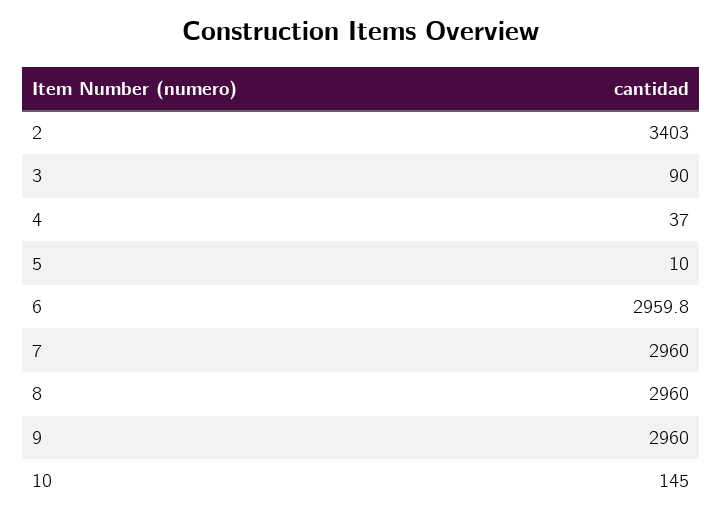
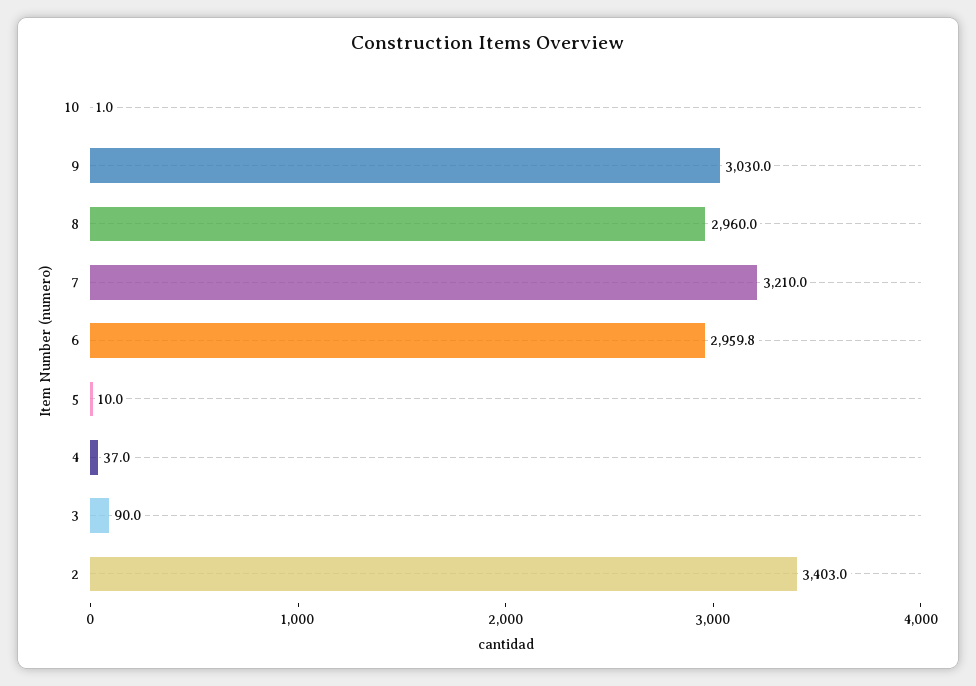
7: 2960 -> 3210
9: 2960 -> 3030
10: 145 -> 1

